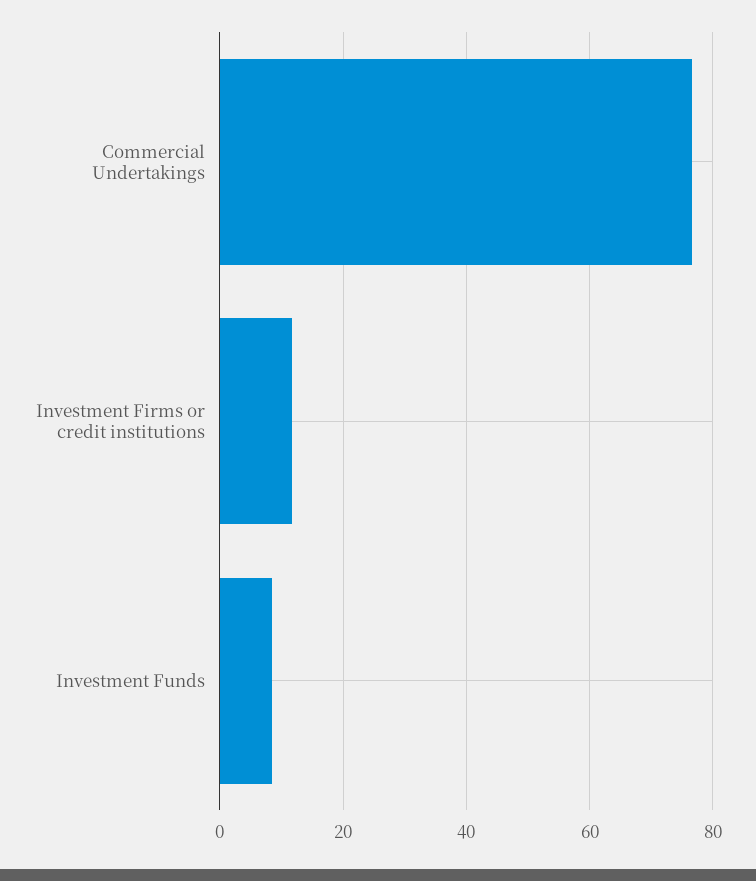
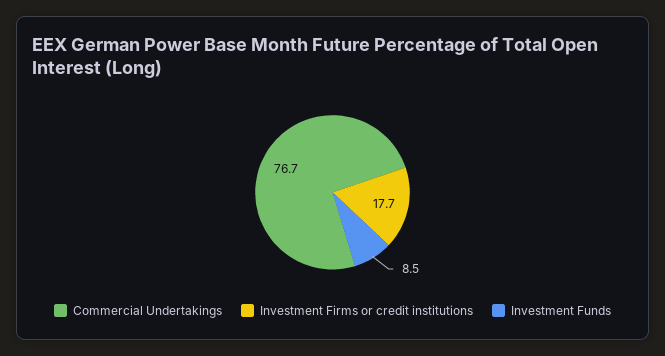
Investment Firms or credit institutions: 12 -> 17.7

